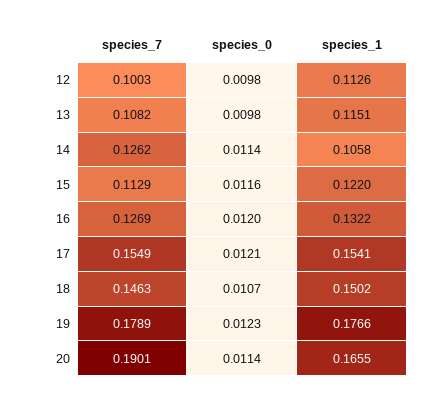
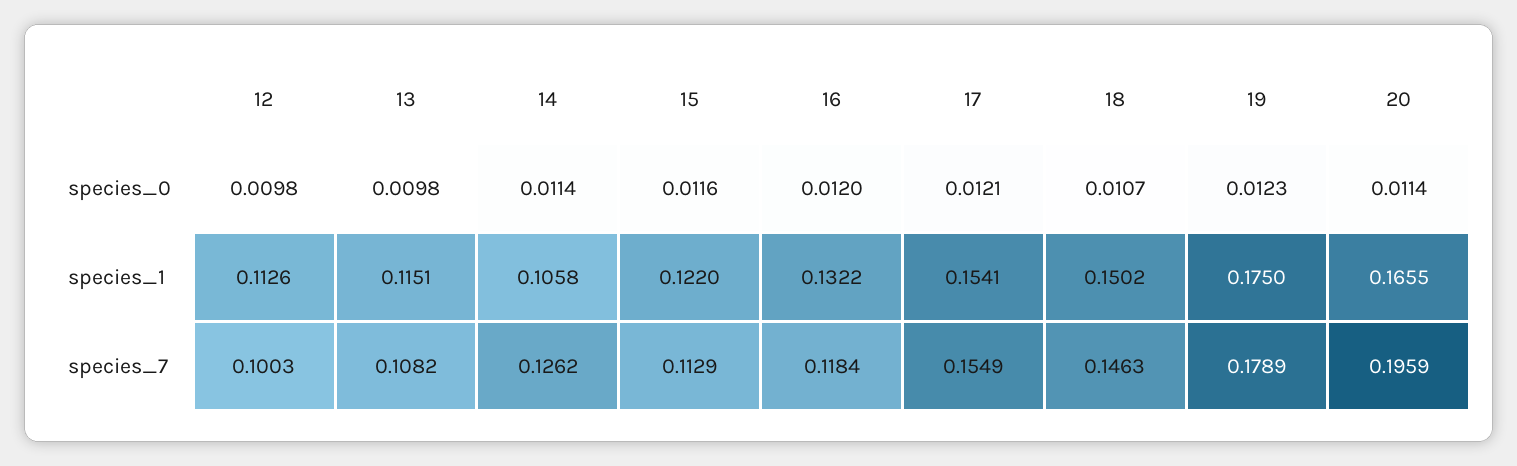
species_7, 16: 0.1269 -> 0.1184
species_1, 19: 0.1766 -> 0.175
species_7, 20: 0.1901 -> 0.1959

